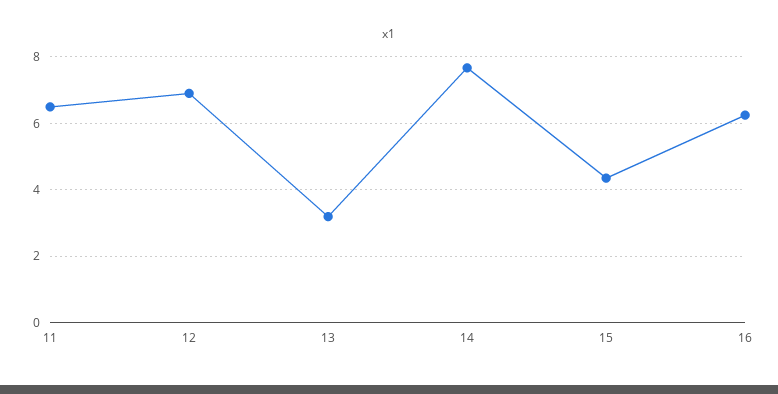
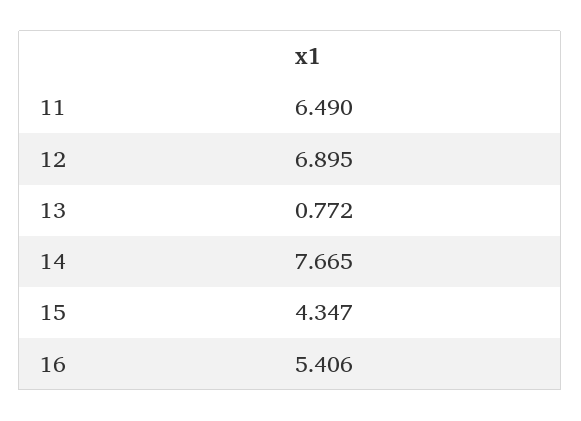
13: 3.2 -> 0.772
16: 6.2 -> 5.406

